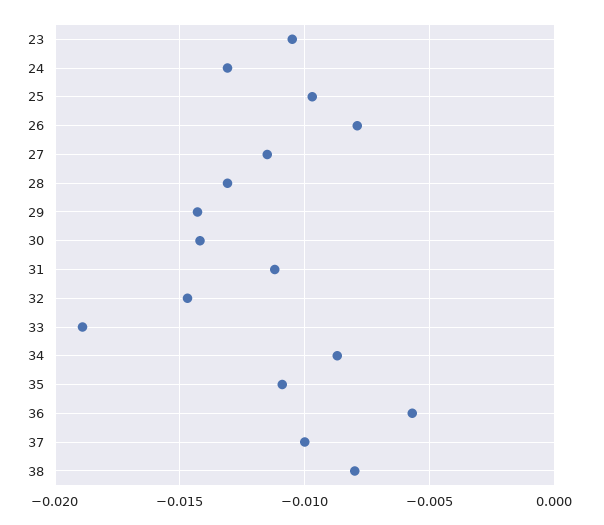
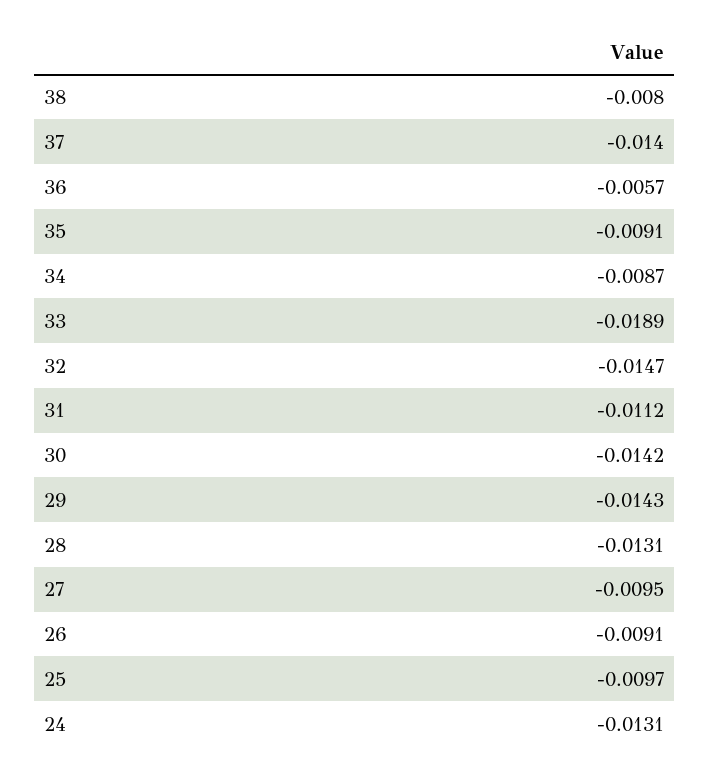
23: -0.0105 -> none
26: -0.008 -> -0.0091
27: -0.0115 -> -0.0095
35: -0.011 -> -0.0091
37: -0.01 -> -0.014

